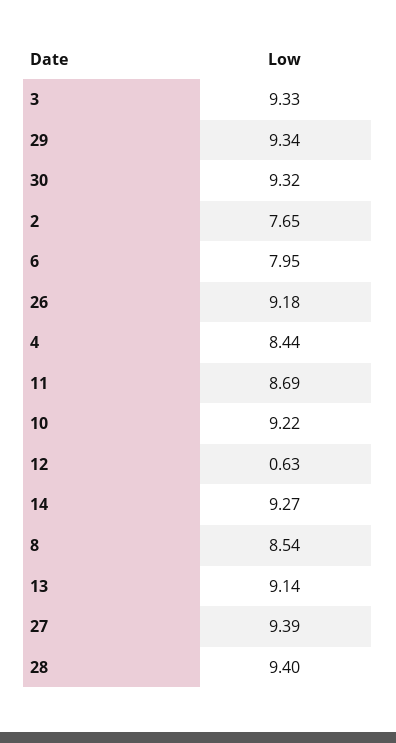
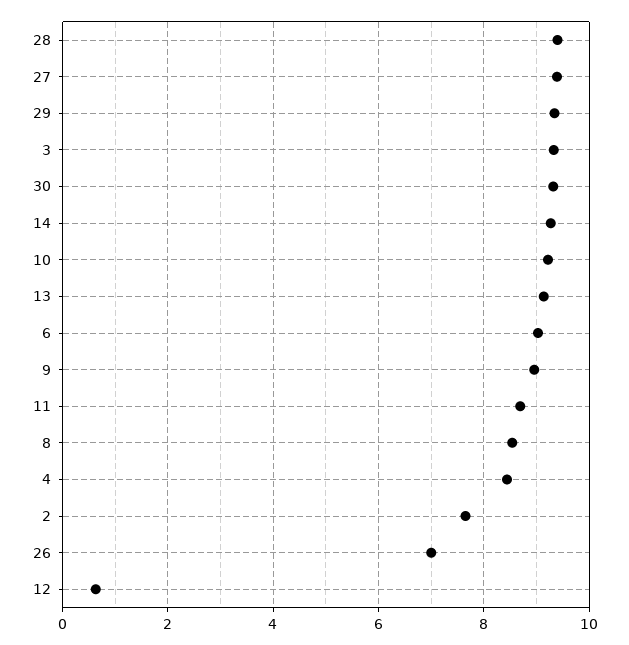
6: 7.95 -> 9
26: 9.18 -> 7
9: none -> 9

